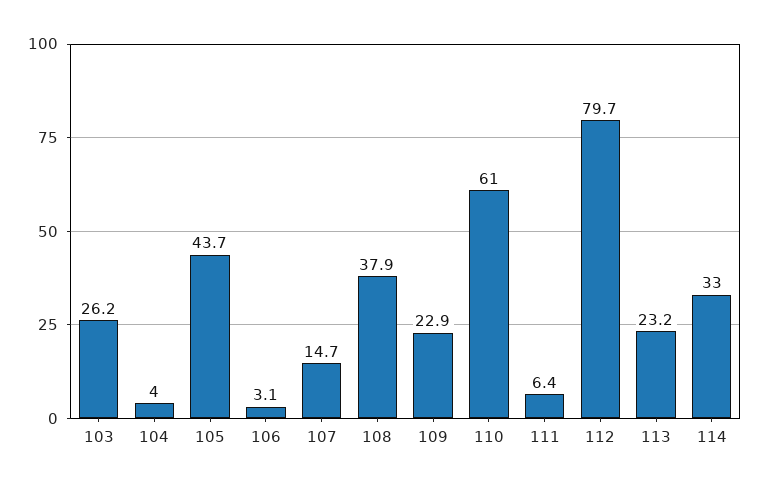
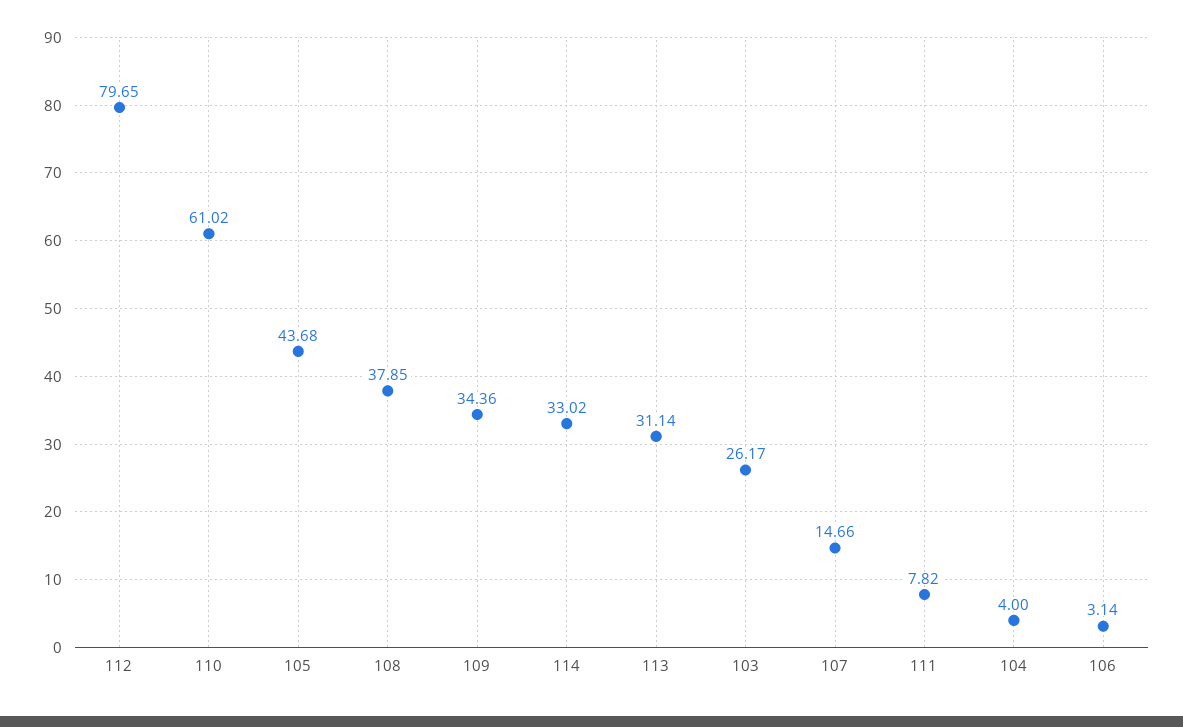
109: 22.9 -> 34.36
111: 6.4 -> 7.82
113: 23.2 -> 31.14

